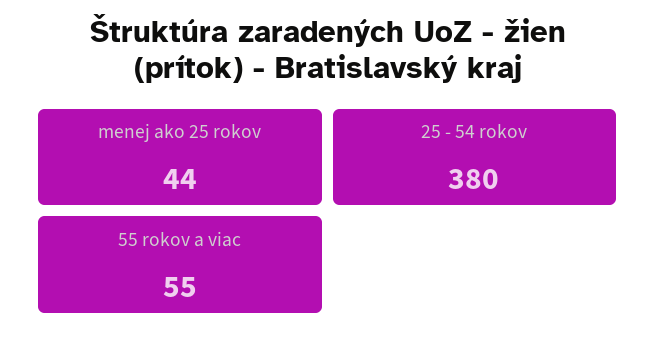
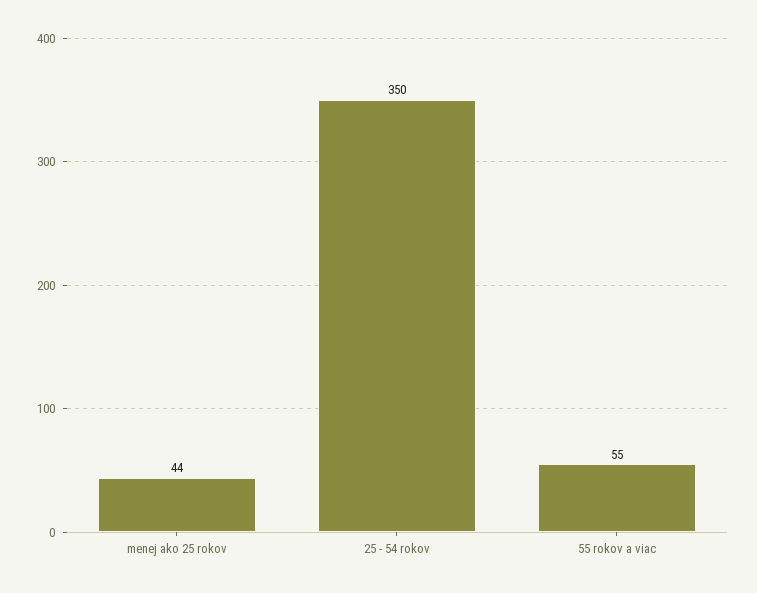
25 - 54 rokov: 380 -> 350

